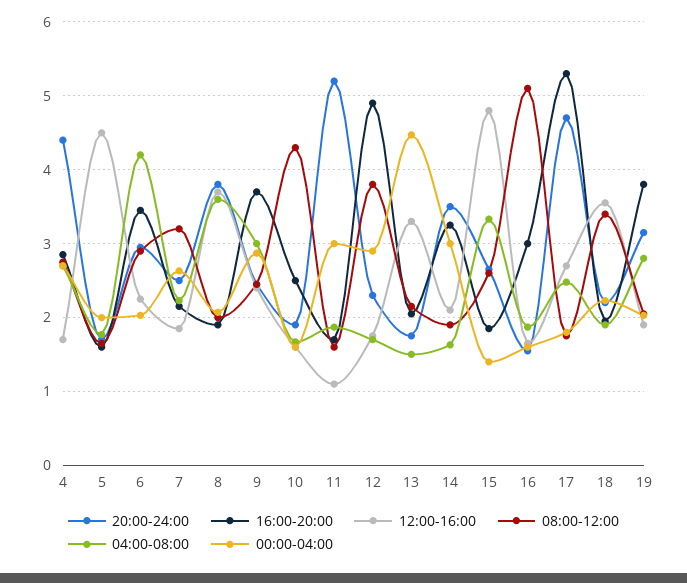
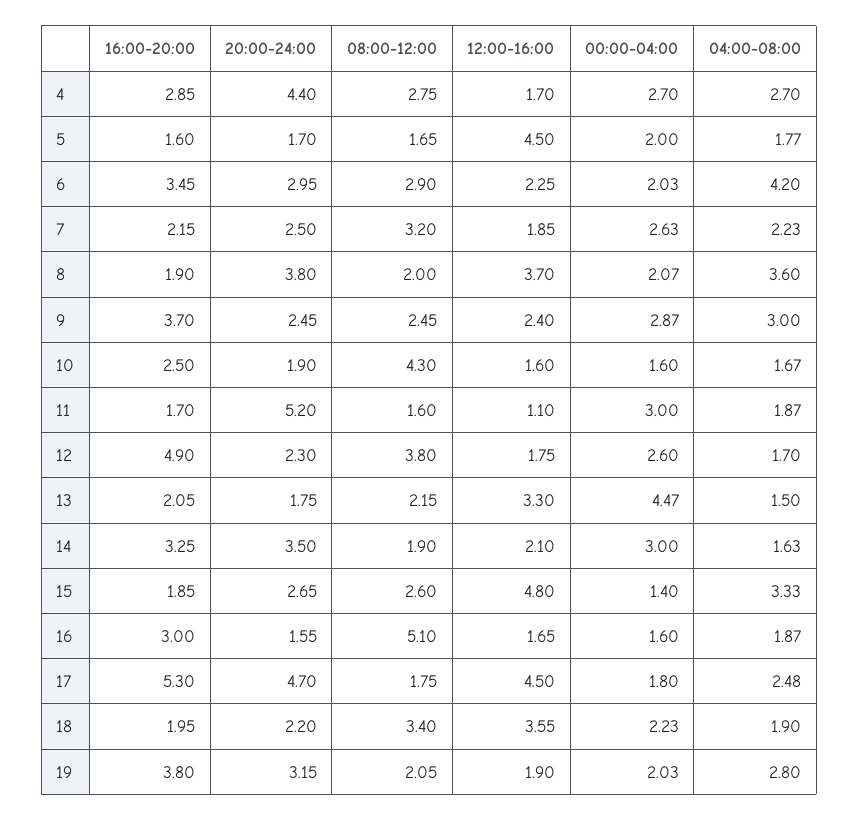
00:00-04:00, 12: 2.9 -> 2.6
12:00-16:00, 17: 2.7 -> 4.5

